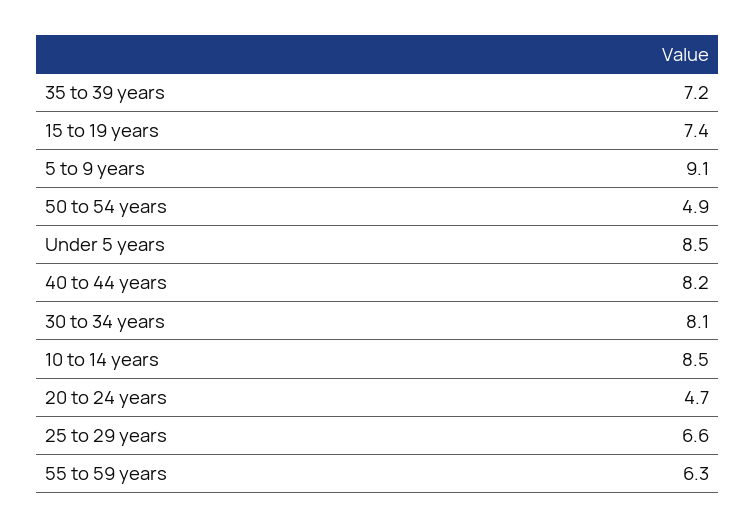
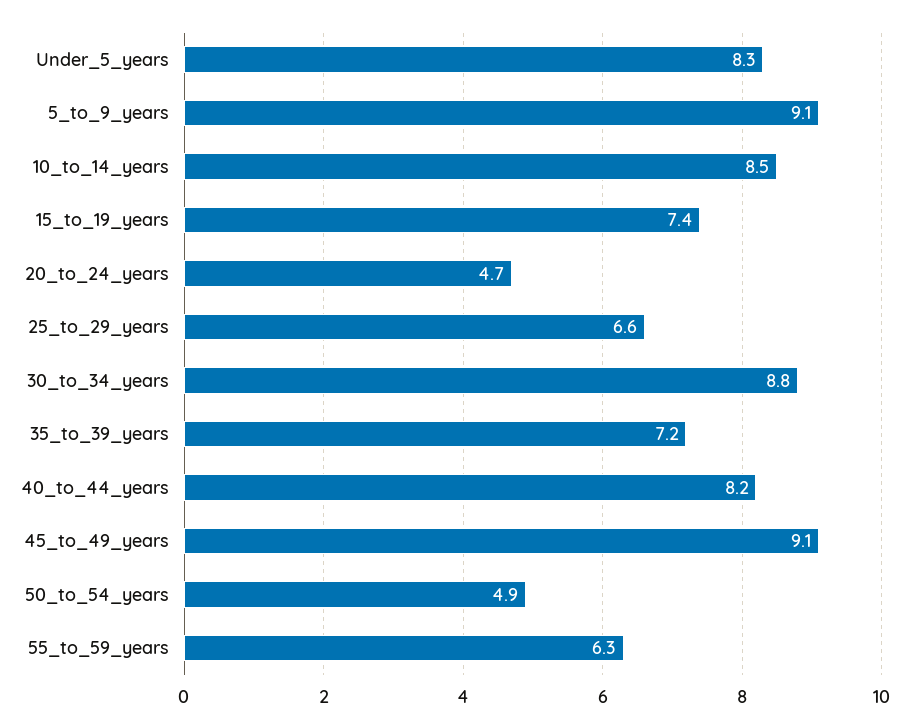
Under 5 years: 8.5 -> 8.3
30 to 34 years: 8.1 -> 8.8
45_to_49_years: none -> 9.1

